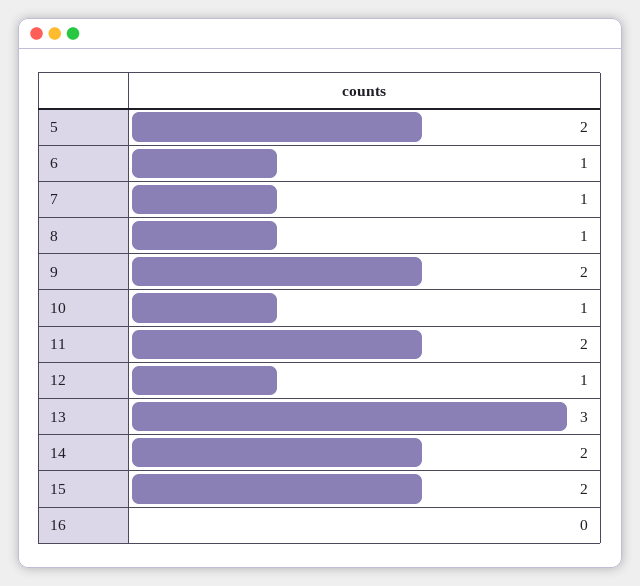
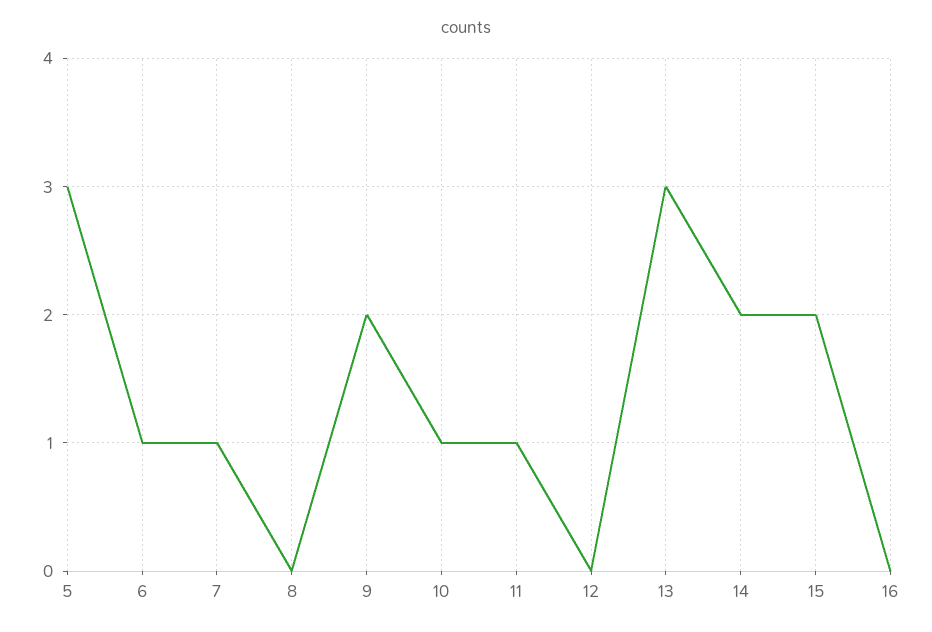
5: 2 -> 3
8: 1 -> 0
11: 2 -> 1
12: 1 -> 0

